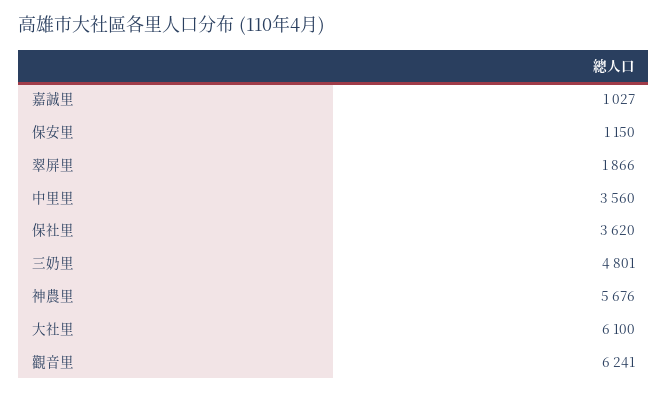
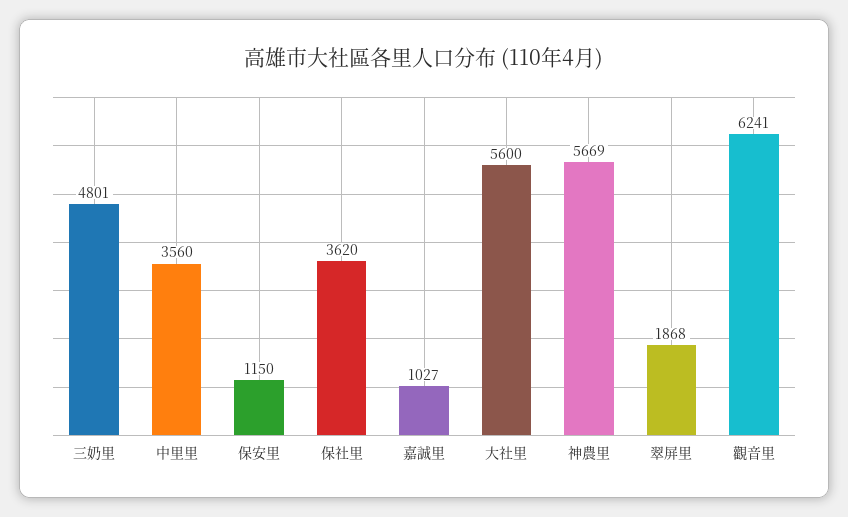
翠屏里: 1866 -> 1868
神農里: 5676 -> 5669
大社里: 6100 -> 5600

